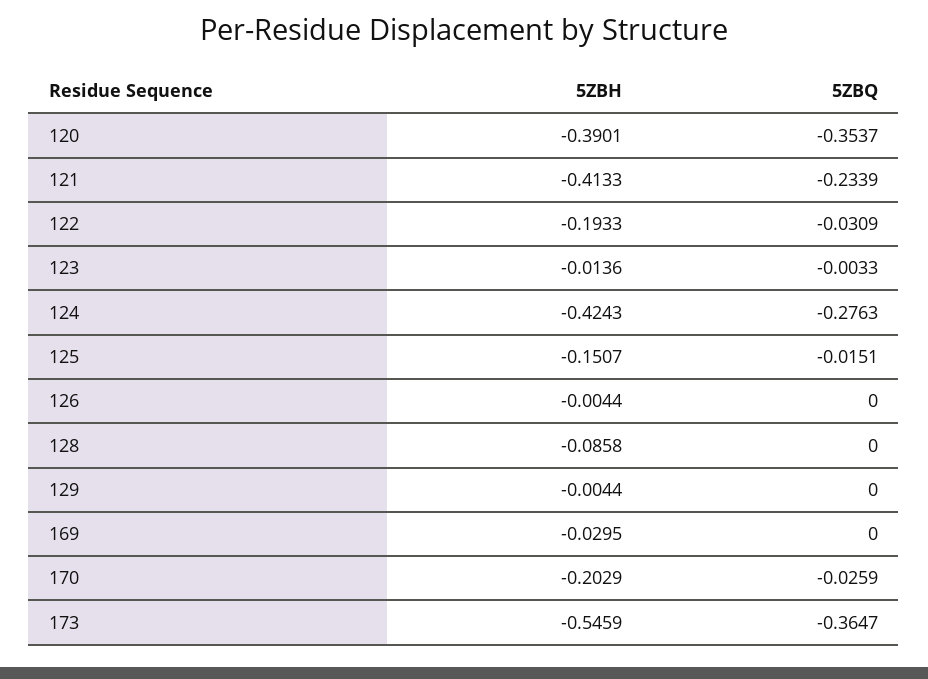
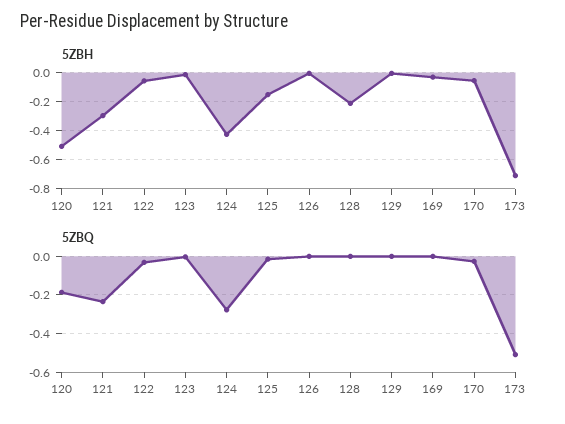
5ZBH, 120: -0.3901 -> -0.5
5ZBQ, 120: -0.3537 -> -0.2
5ZBH, 121: -0.4133 -> -0.3
5ZBH, 122: -0.1933 -> -0.05
5ZBH, 128: -0.0858 -> -0.2
5ZBH, 170: -0.2029 -> -0.05
5ZBH, 173: -0.5459 -> -0.7
5ZBQ, 173: -0.3647 -> -0.5

